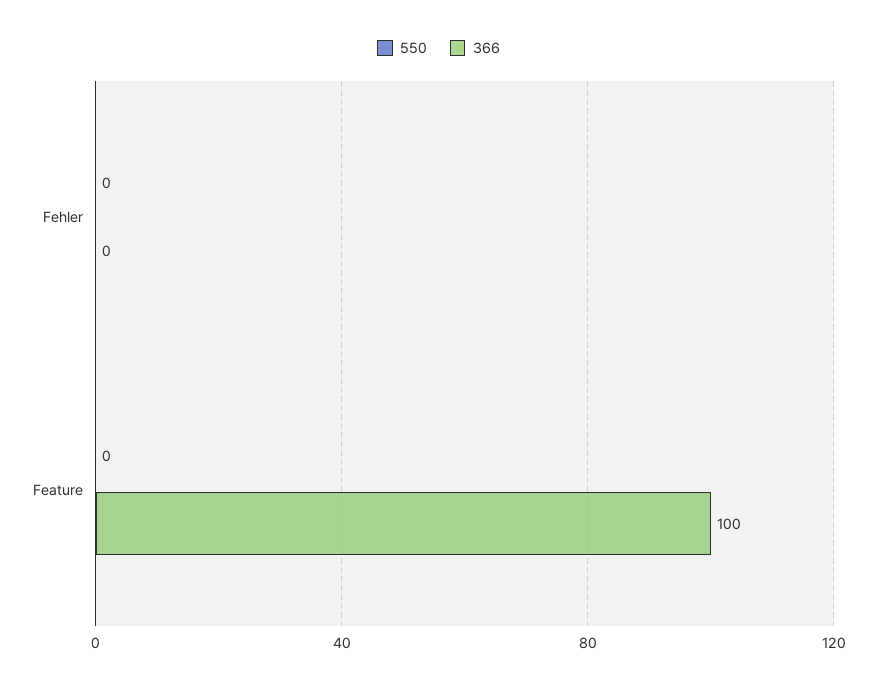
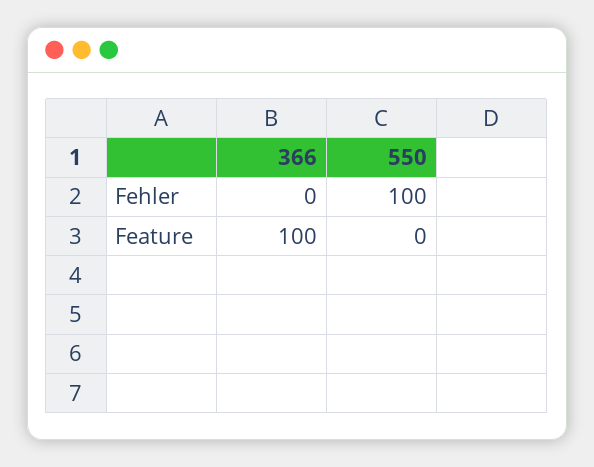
550, Fehler: 0 -> 100

